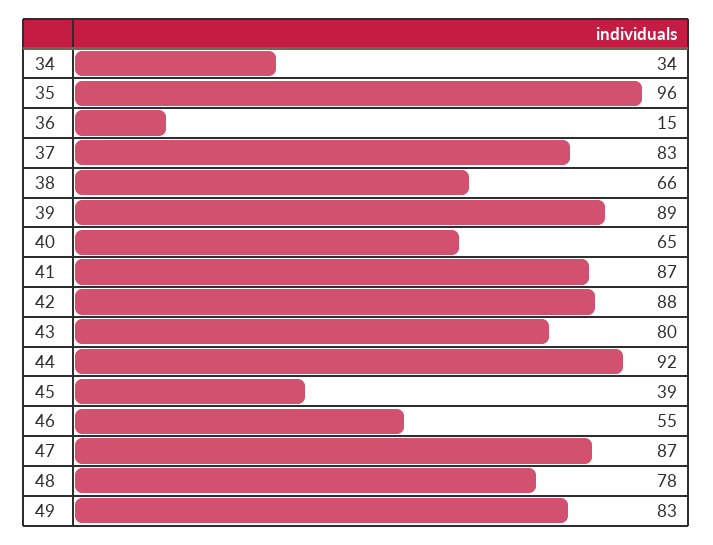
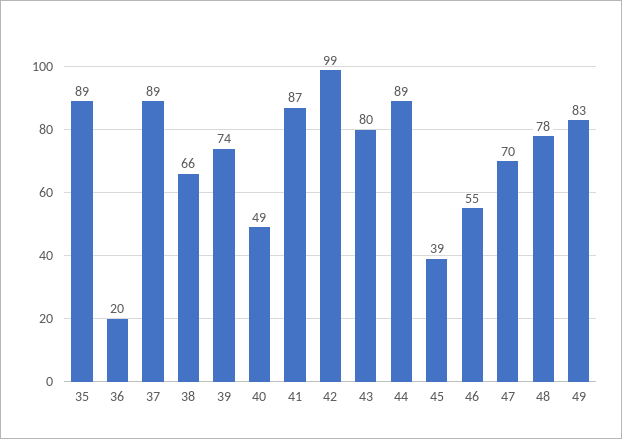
34: 34 -> none
35: 96 -> 89
36: 15 -> 20
37: 83 -> 89
39: 89 -> 74
40: 65 -> 49
42: 88 -> 99
44: 92 -> 89
47: 87 -> 70

